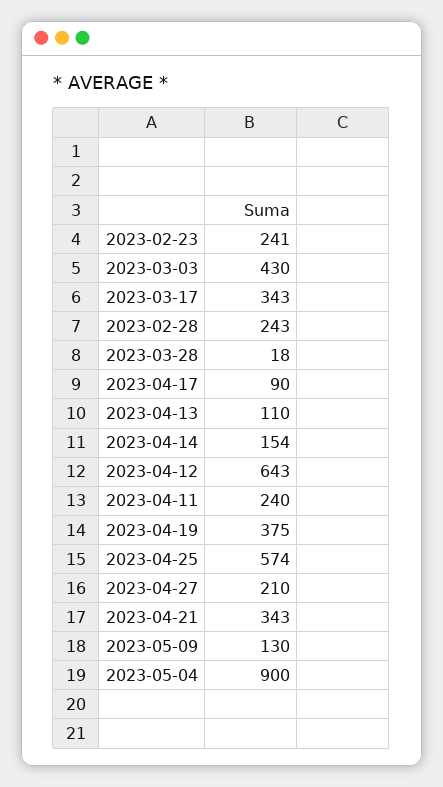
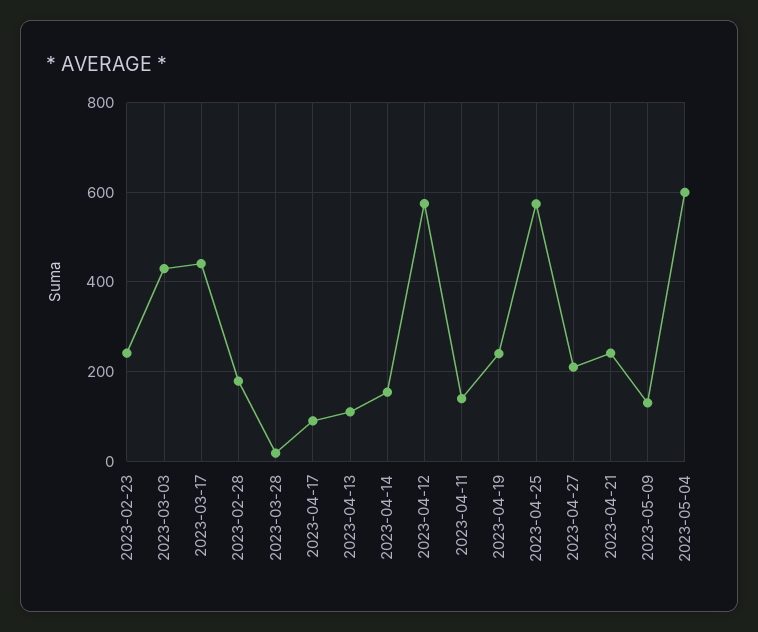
2023-03-17: 343 -> 440
2023-02-28: 243 -> 180
2023-04-12: 643 -> 580
2023-04-11: 240 -> 140
2023-04-19: 375 -> 240
2023-04-21: 343 -> 240
2023-05-04: 900 -> 600

